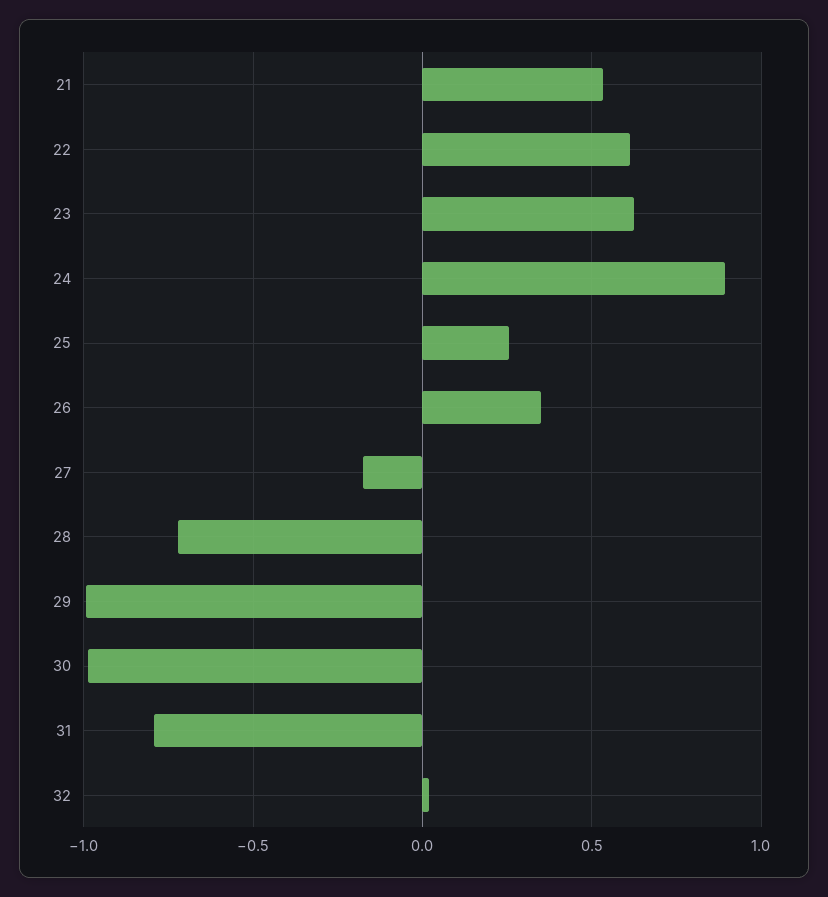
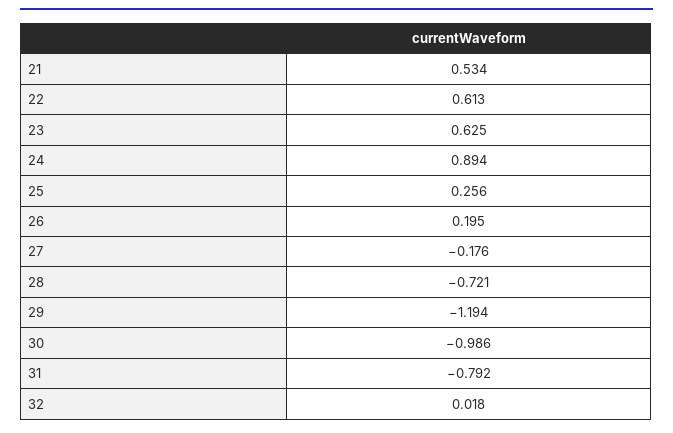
26: 0.35 -> 0.195
29: -1 -> -1.194

